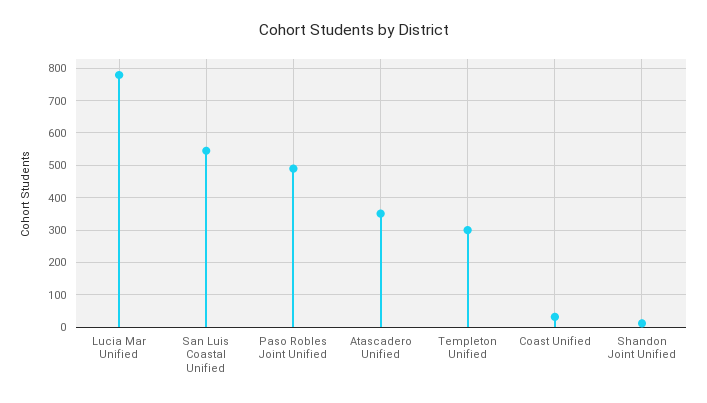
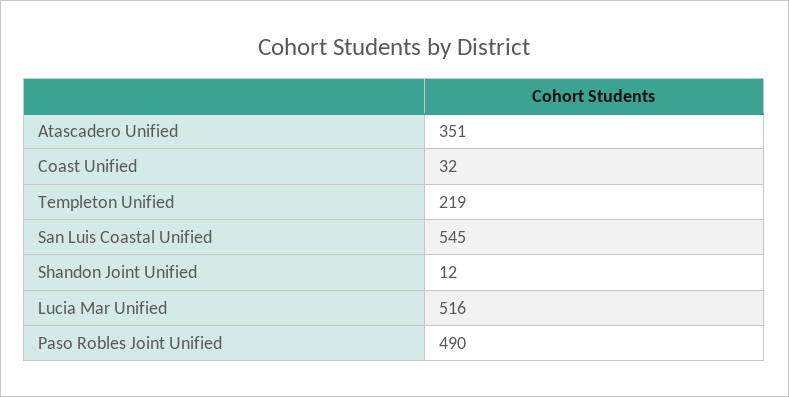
Lucia Mar Unified: 780 -> 516
Templeton Unified: 300 -> 219

